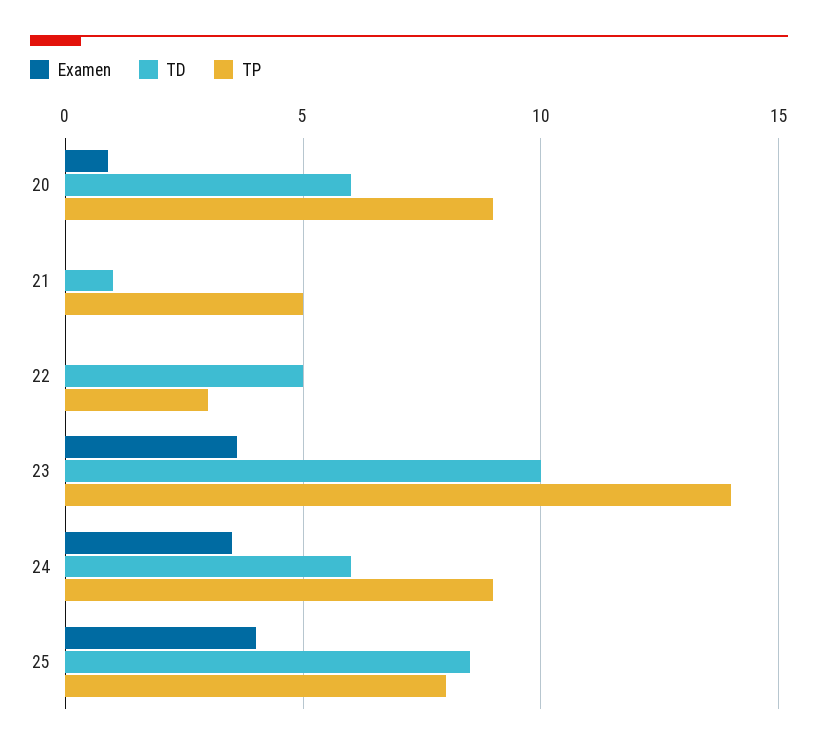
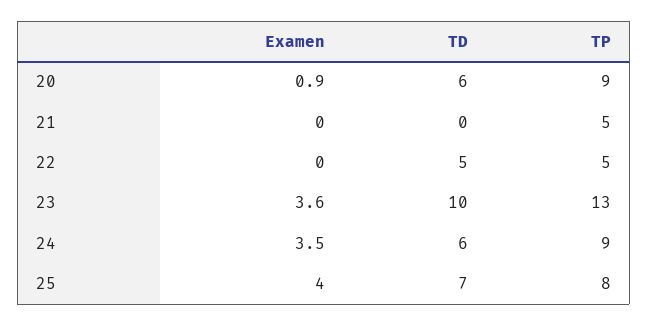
TD, 21: 1 -> 0
TP, 22: 3 -> 5
TP, 23: 14 -> 13
TD, 25: 8.5 -> 7

